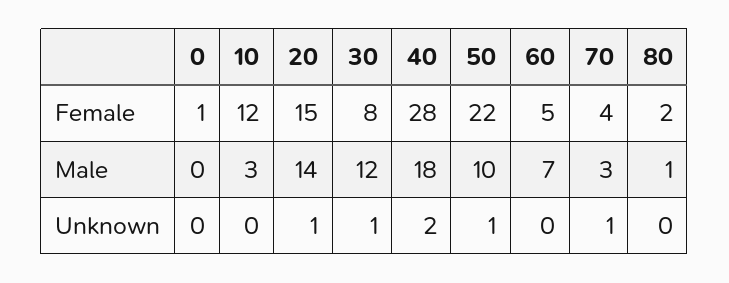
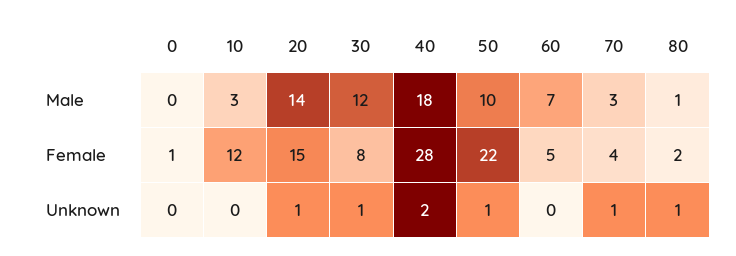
80, Unknown: 0 -> 1

